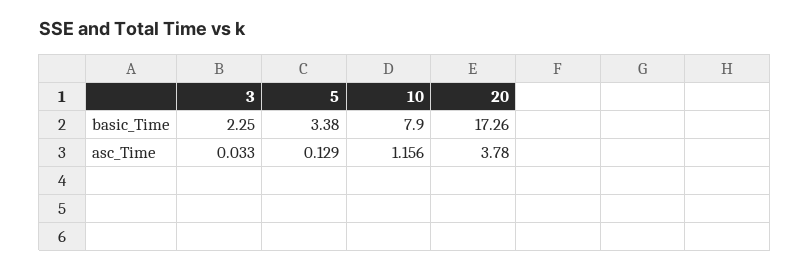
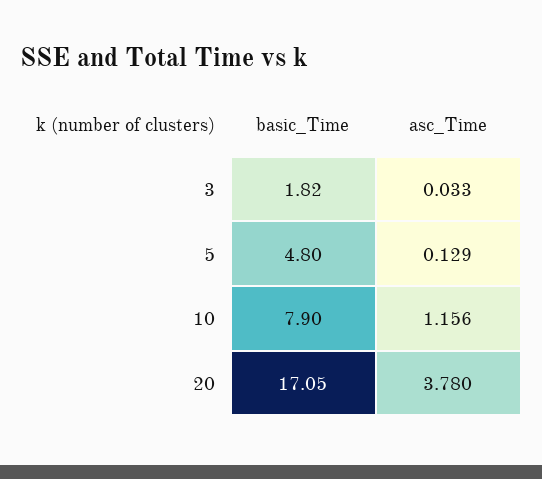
3, basic_Time: 2.25 -> 1.82
5, basic_Time: 3.38 -> 4.8
20, basic_Time: 17.26 -> 17.05

